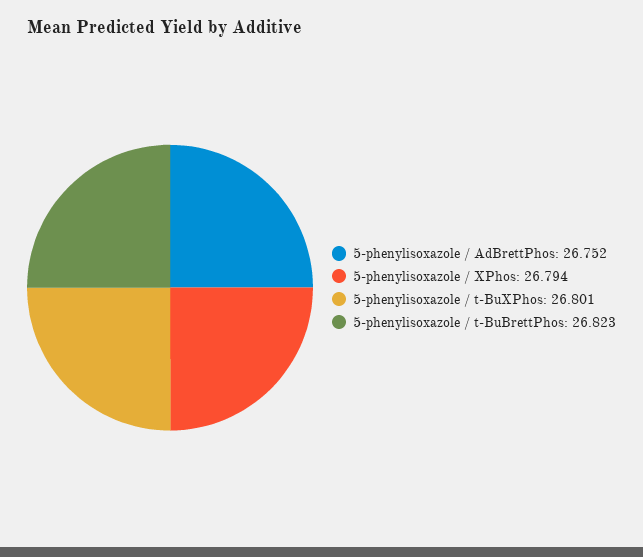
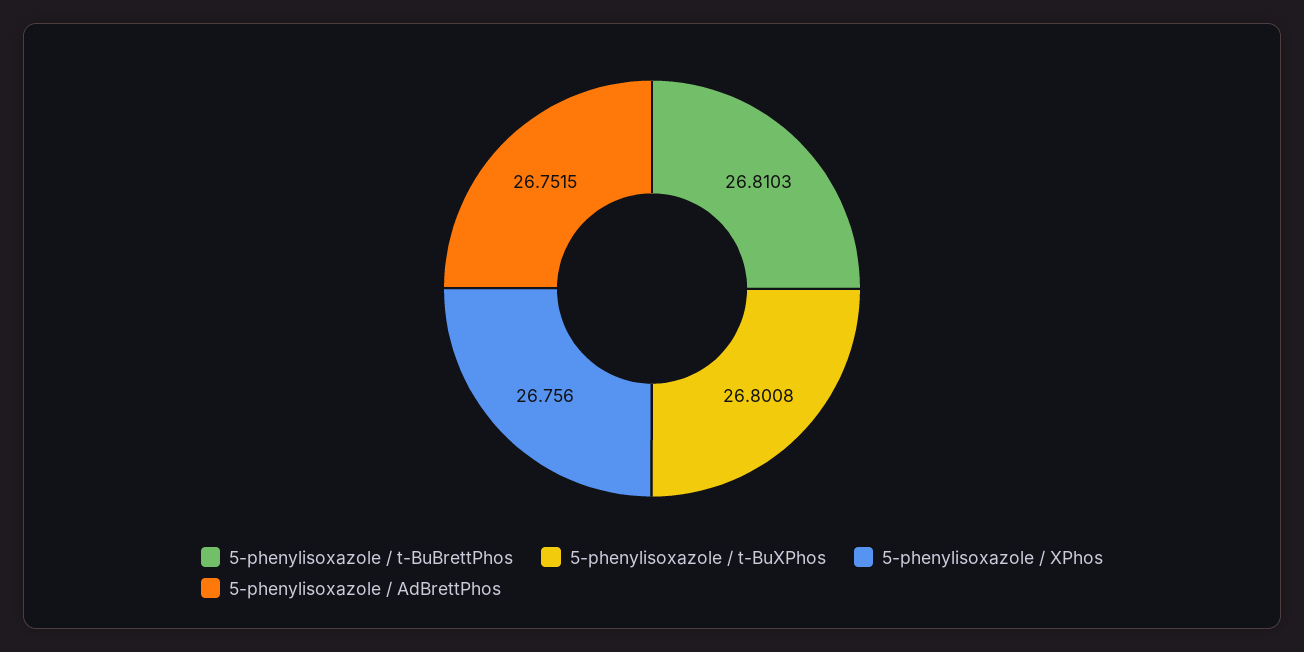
5-phenylisoxazole / XPhos: 26.794 -> 26.756
5-phenylisoxazole / t-BuBrettPhos: 26.823 -> 26.8103

